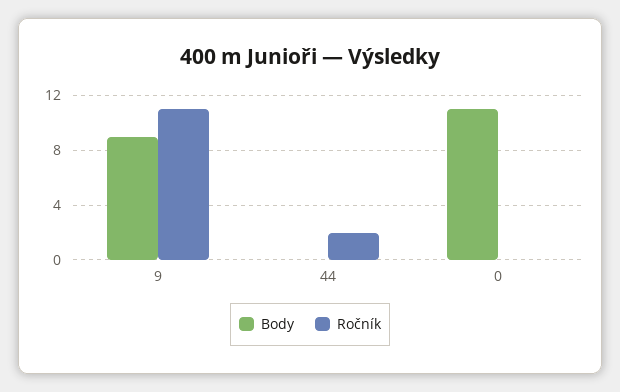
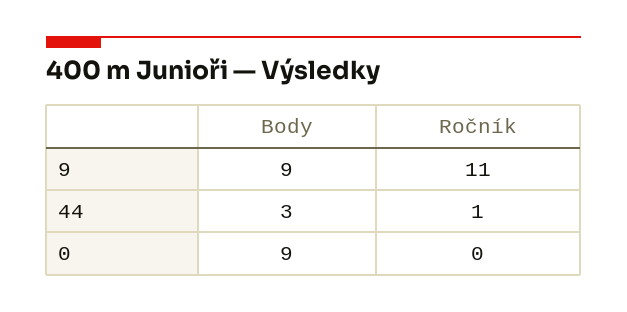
Body, 44: 0 -> 3
Ročník, 44: 2 -> 1
Body, 0: 11 -> 9

